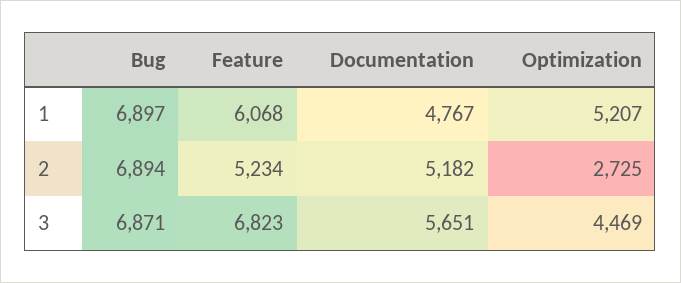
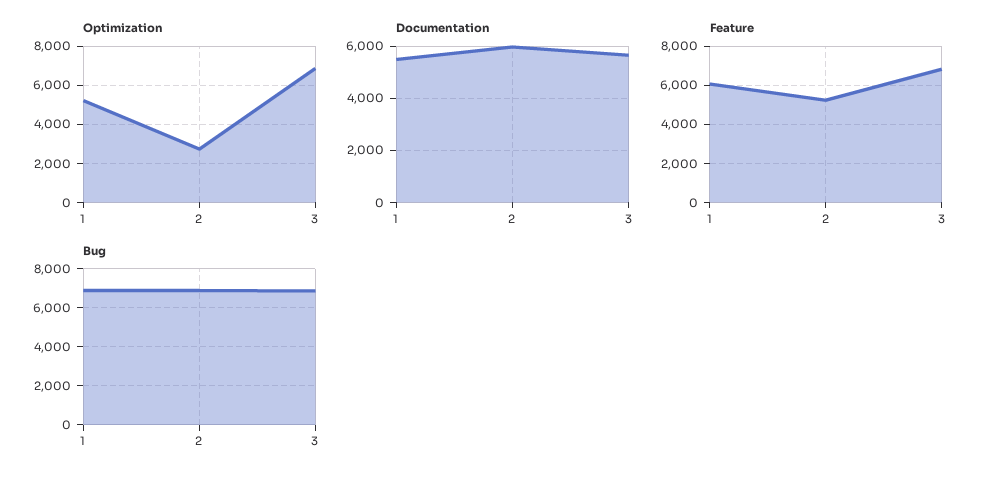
Documentation, 1: 4767 -> 5500
Documentation, 2: 5182 -> 6000
Optimization, 3: 4469 -> 7000

